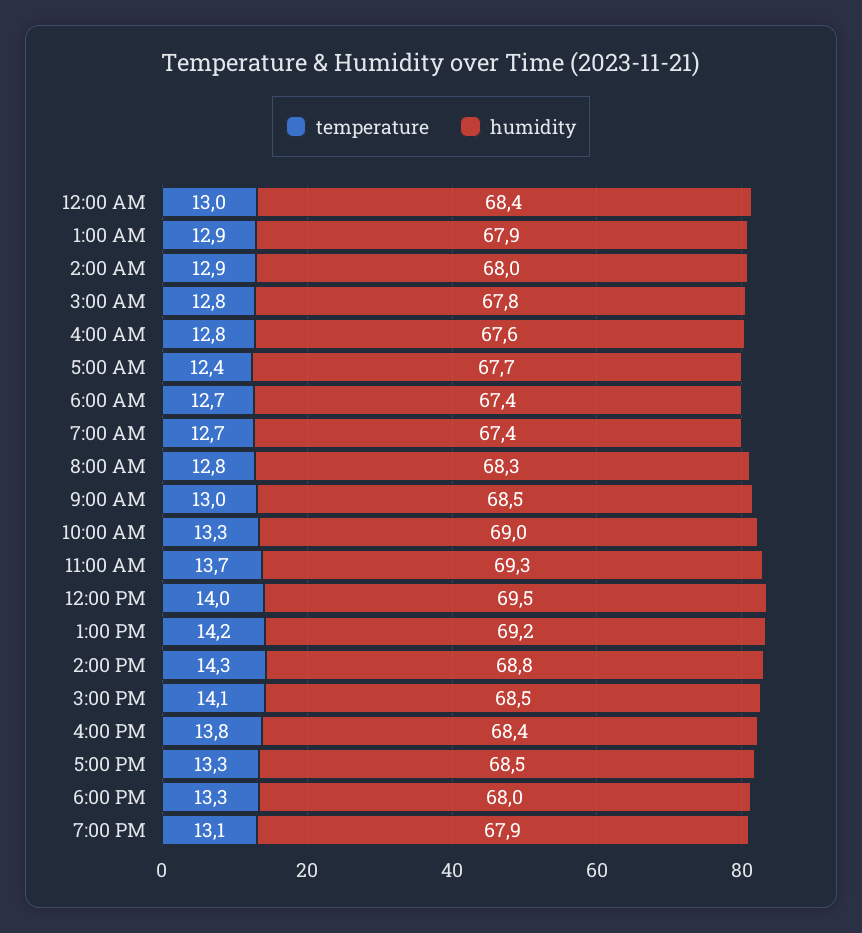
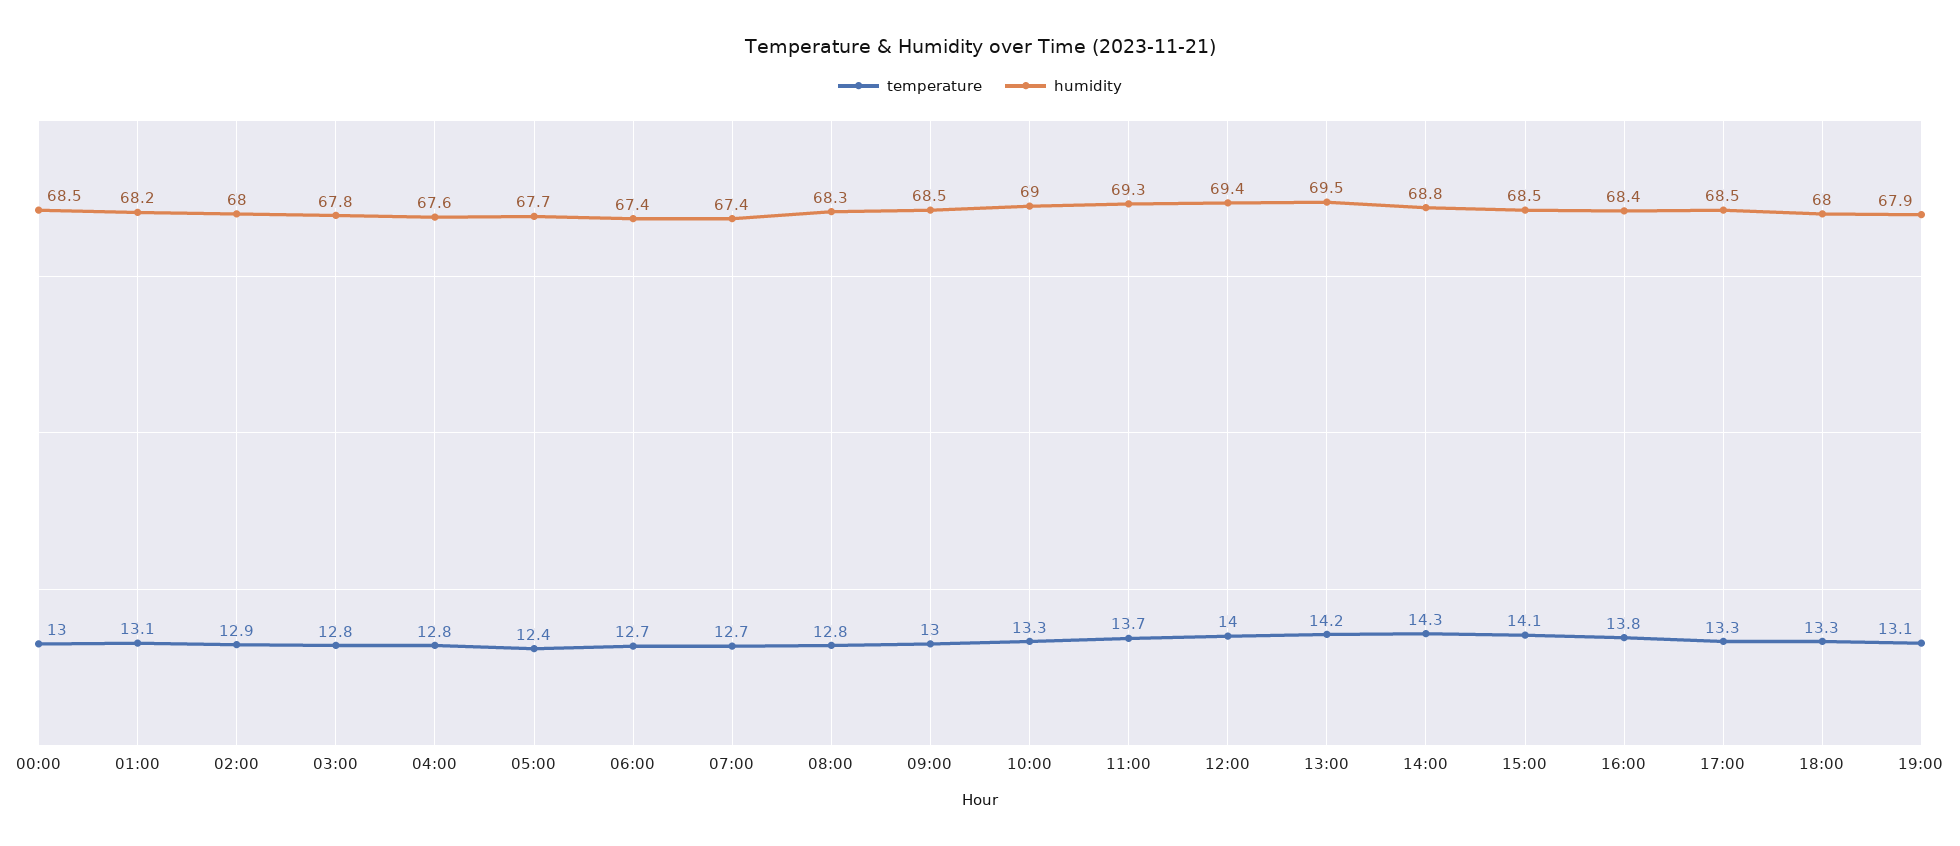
humidity, 12:00 AM: 68.4 -> 68.5
temperature, 1:00 AM: 12.9 -> 13.1
humidity, 1:00 AM: 67.9 -> 68.2
humidity, 12:00 PM: 69.5 -> 69.4
humidity, 1:00 PM: 69.2 -> 69.5

